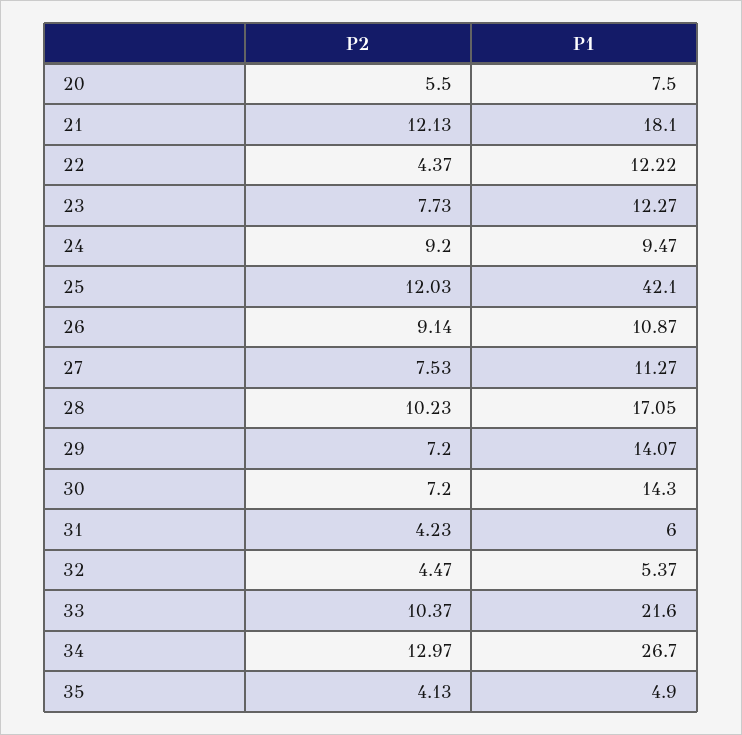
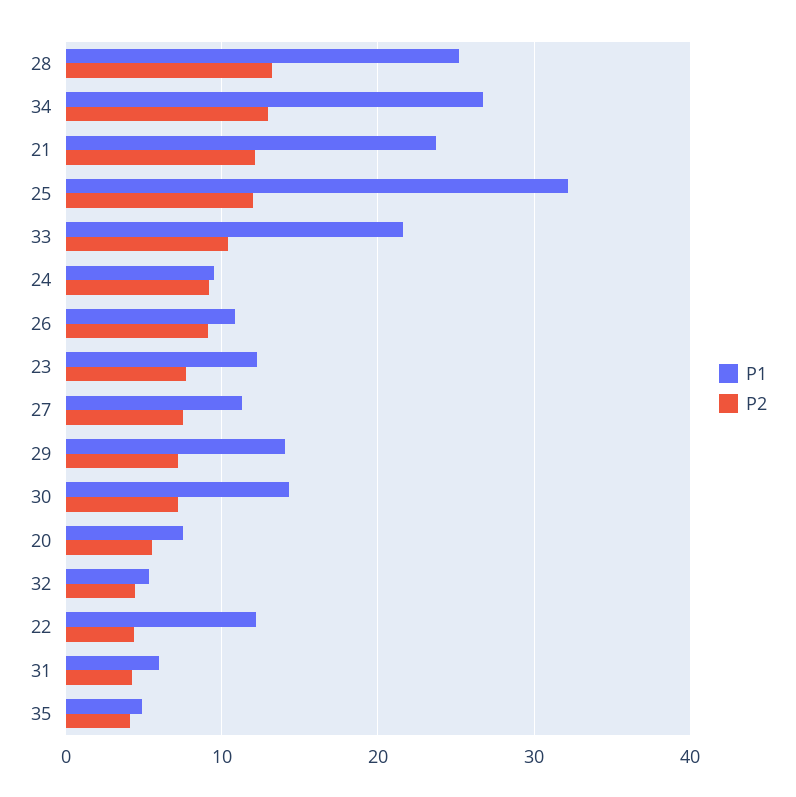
P1, 21: 18.1 -> 24
P1, 25: 42.1 -> 32
P2, 28: 10.23 -> 13
P1, 28: 17.05 -> 25

